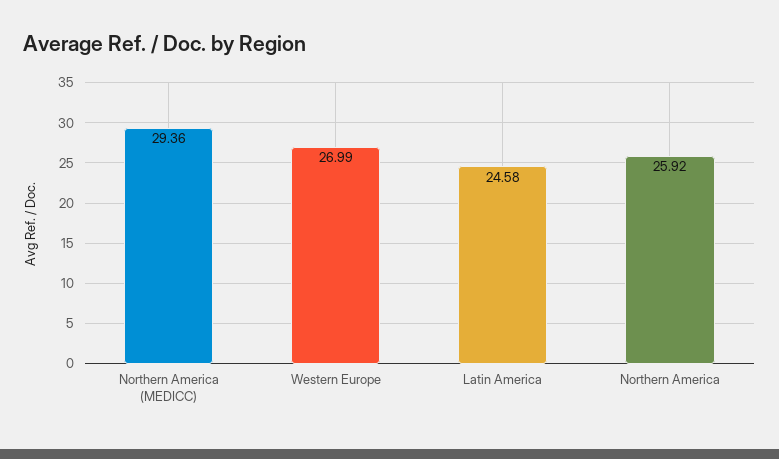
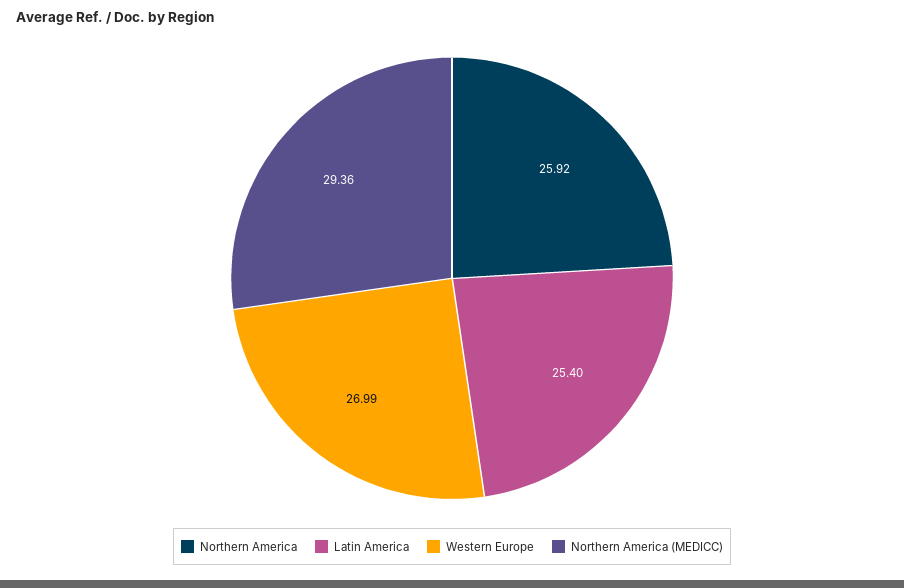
Latin America: 24.58 -> 25.4

